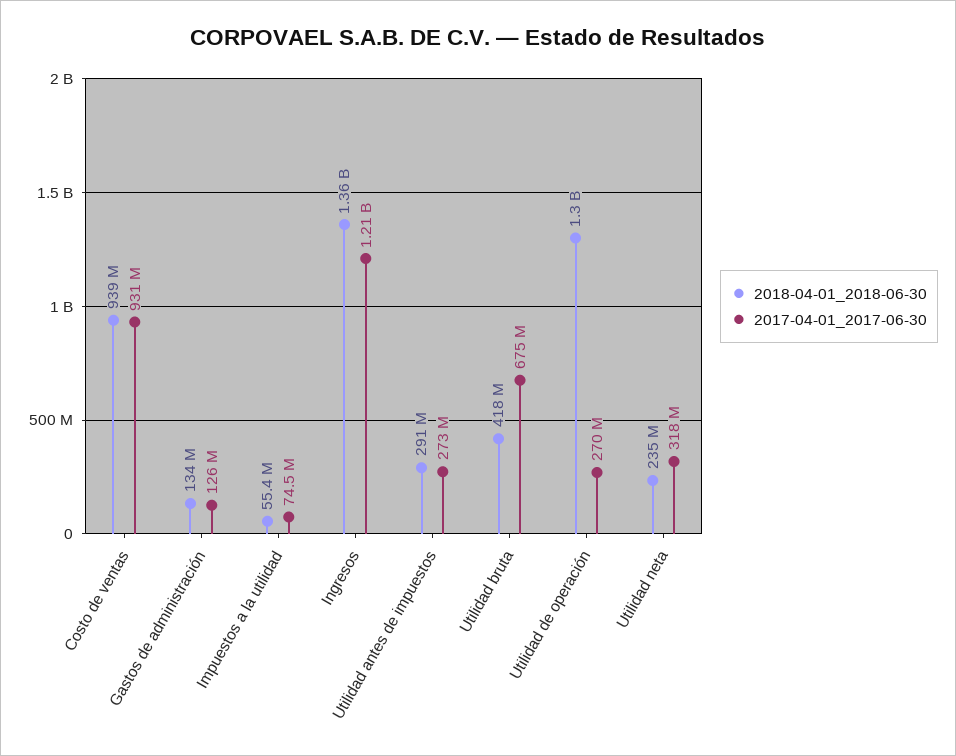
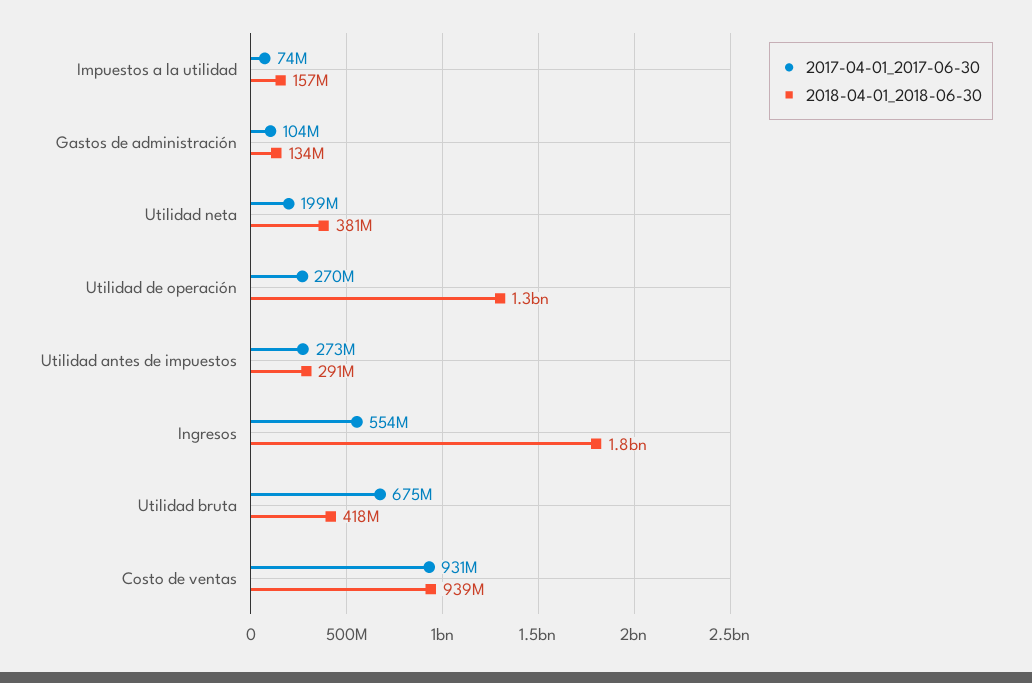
2017-04-01_2017-06-30, Gastos de administración: 126000000 -> 104000000
2018-04-01_2018-06-30, Impuestos a la utilidad: 55400000 -> 157000000
2018-04-01_2018-06-30, Ingresos: 1360000000 -> 1800000000
2017-04-01_2017-06-30, Ingresos: 1210000000 -> 554000000
2018-04-01_2018-06-30, Utilidad neta: 235000000 -> 381000000
2017-04-01_2017-06-30, Utilidad neta: 318000000 -> 199000000

